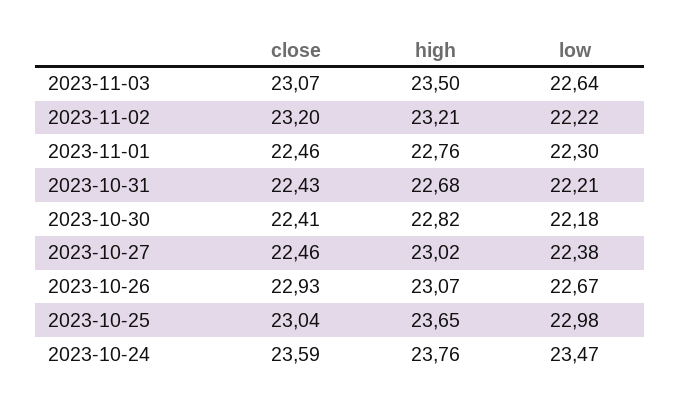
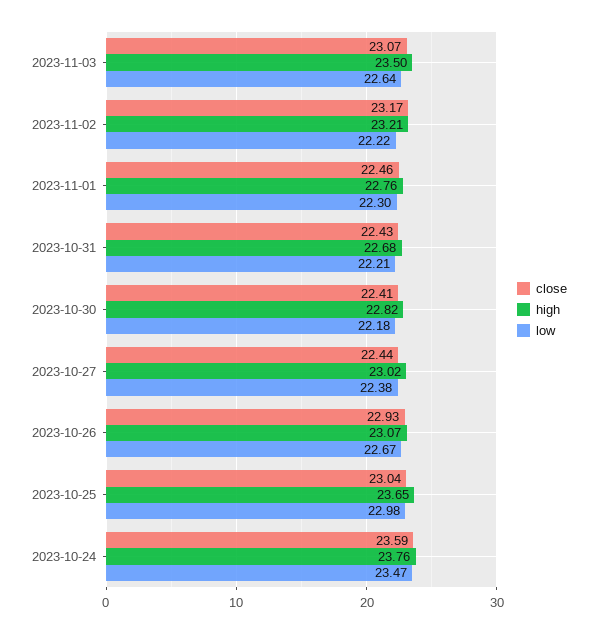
close, 2023-11-02: 23.2 -> 23.17
close, 2023-10-27: 22.46 -> 22.44

